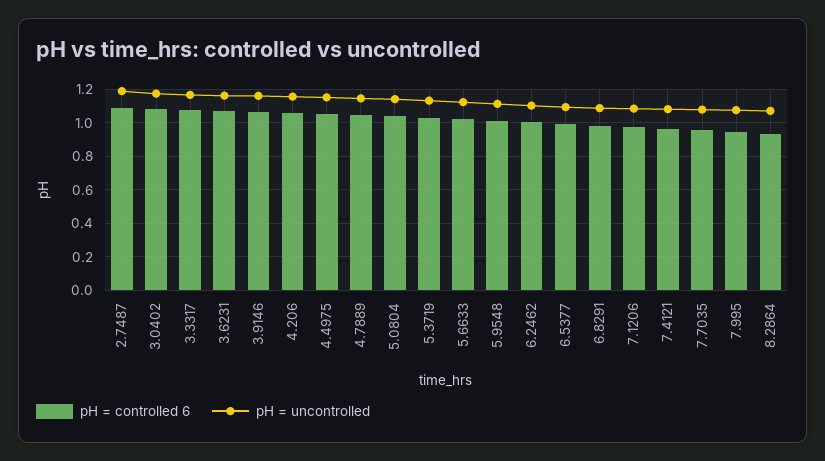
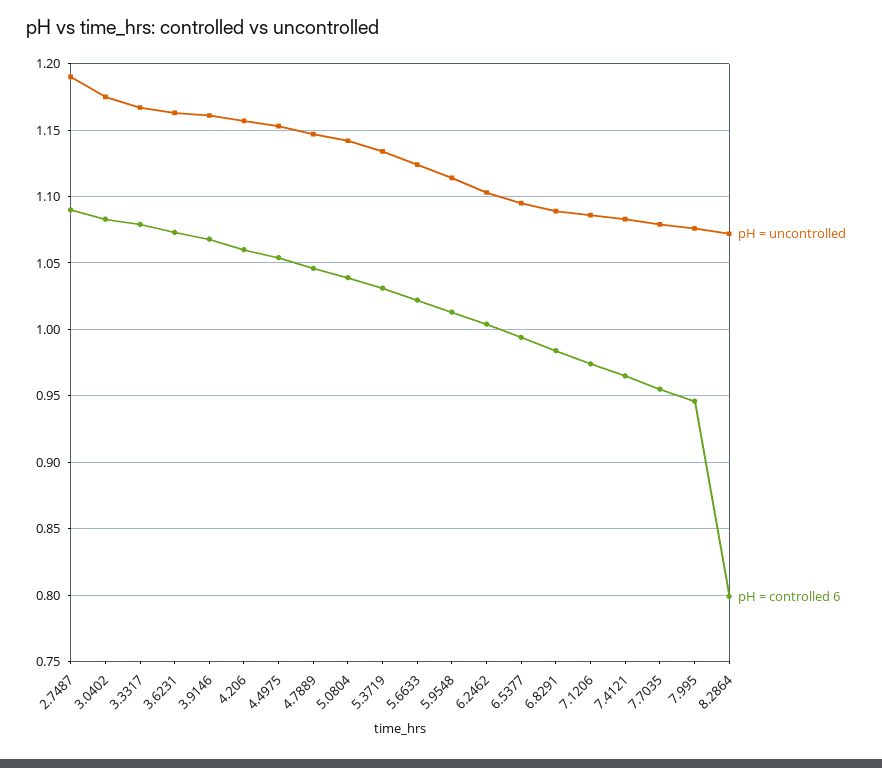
pH = controlled 6, 8.2864: 0.95 -> 0.8

